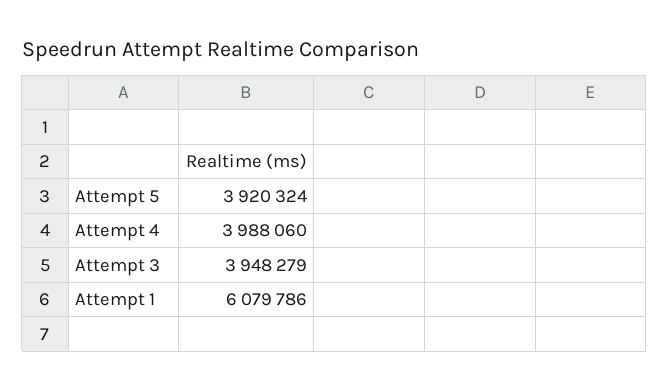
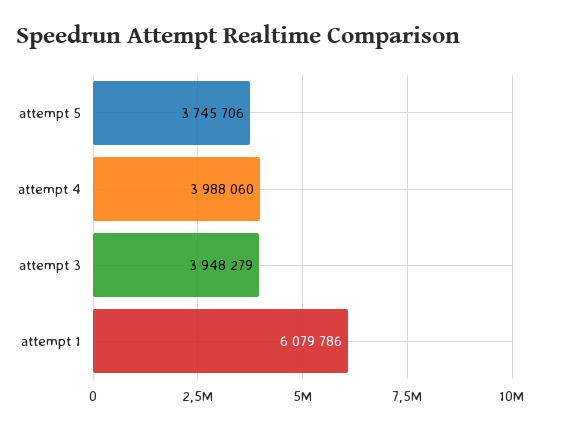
Attempt 5: 3920324 -> 3745706

